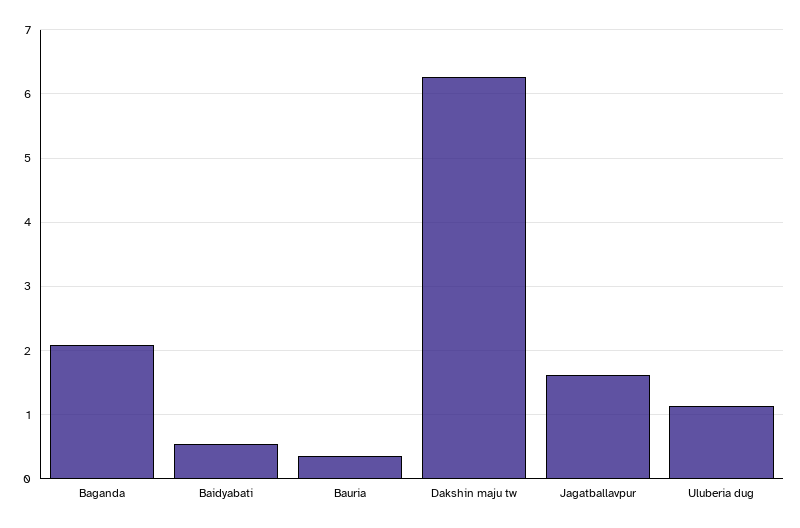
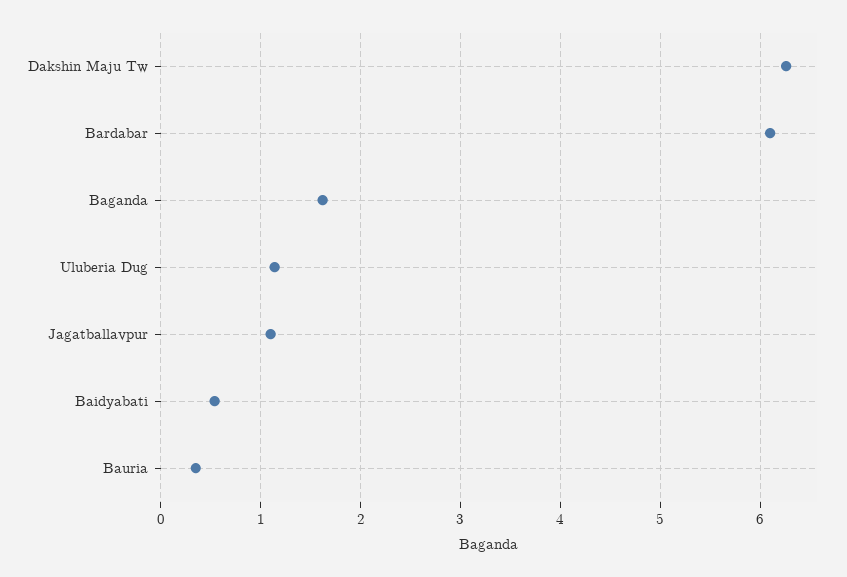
Baganda: 2.1 -> 1.6
Jagatballavpur: 1.6 -> 1.1
Bardabar: none -> 6.1

